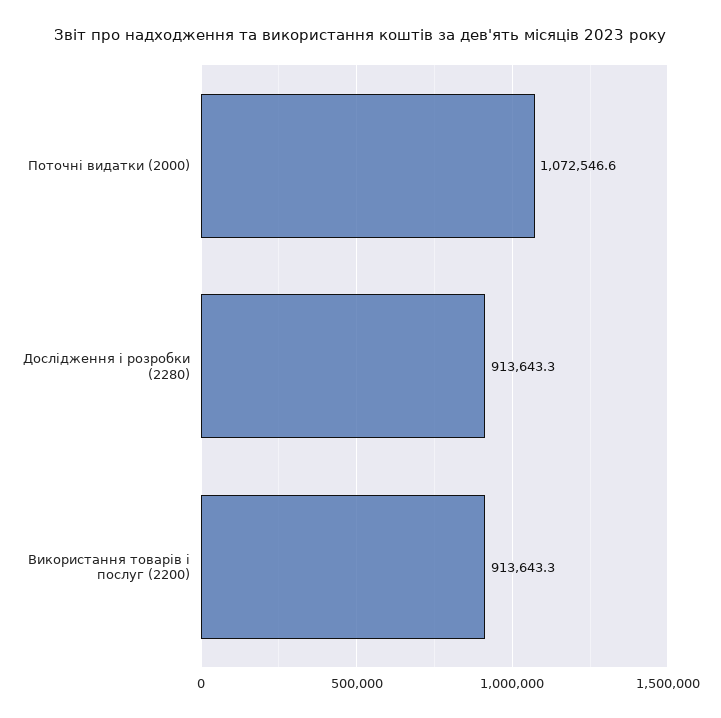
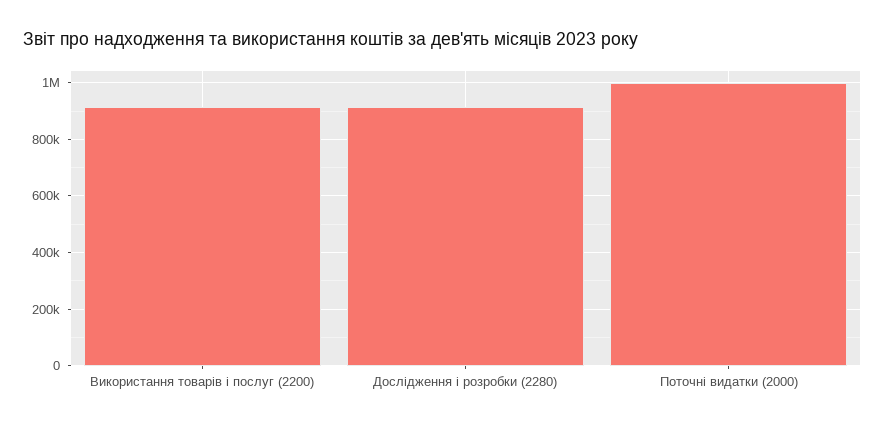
Поточні видатки (2000): 1072546.6 -> 1000000

